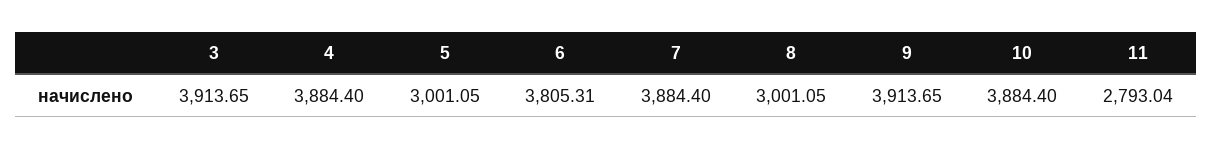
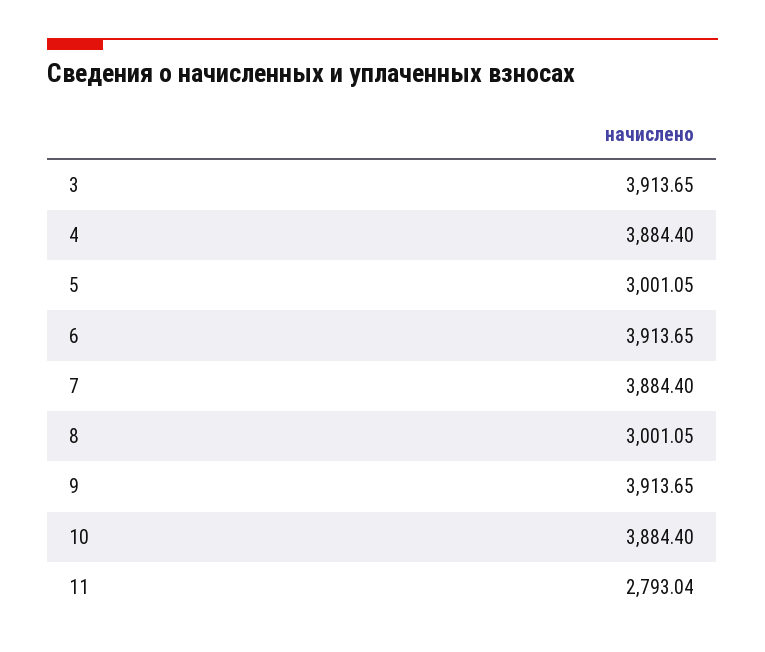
6: 3805.31 -> 3913.65

